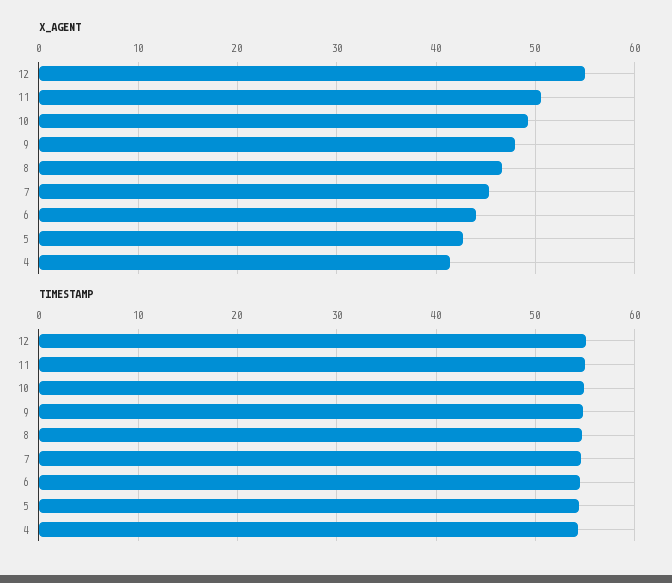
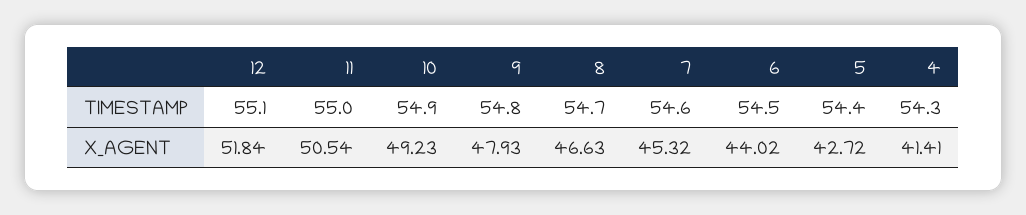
X_AGENT, 12: 55 -> 51.84

